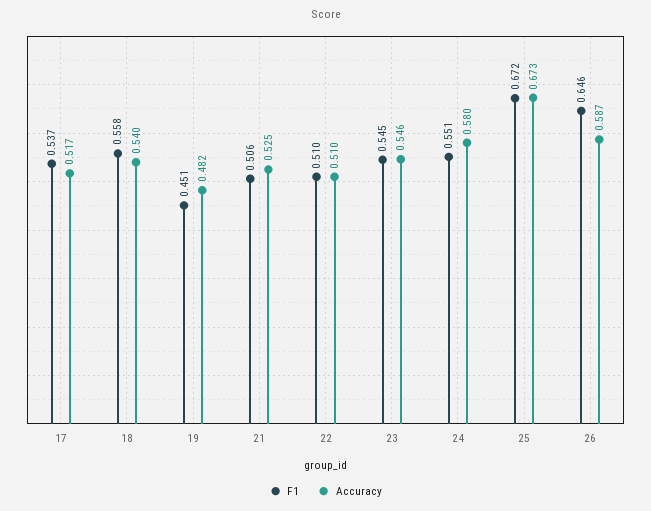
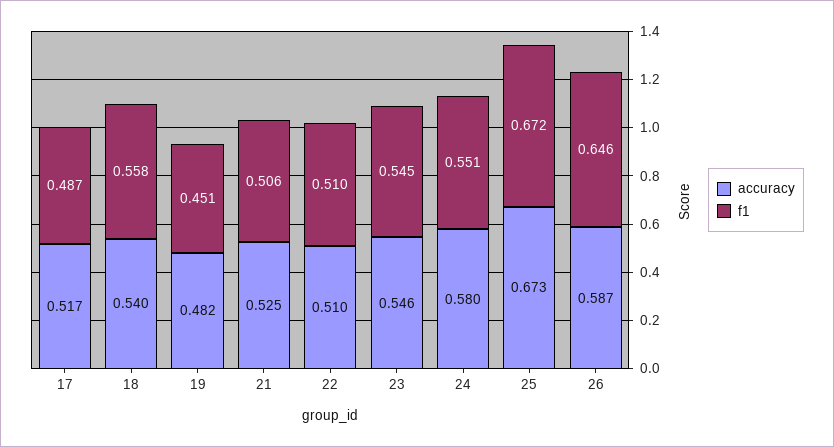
F1, 17: 0.537 -> 0.487

